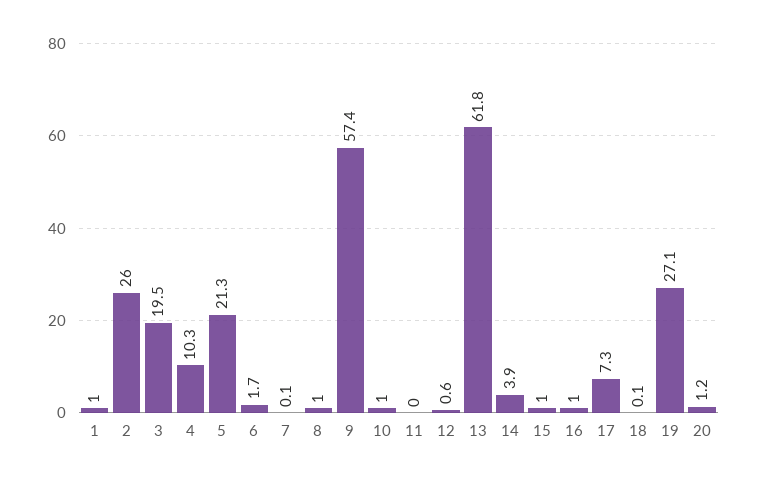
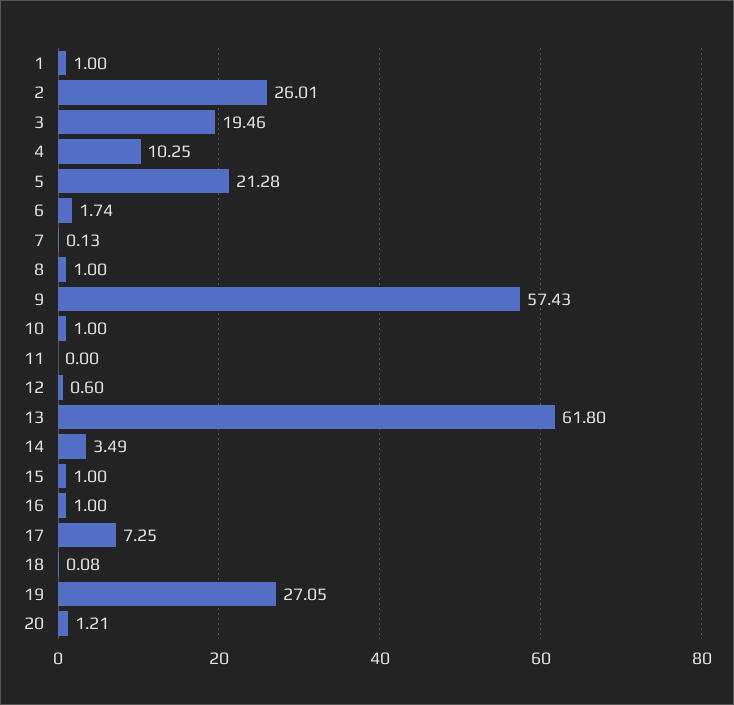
14: 3.9 -> 3.49

